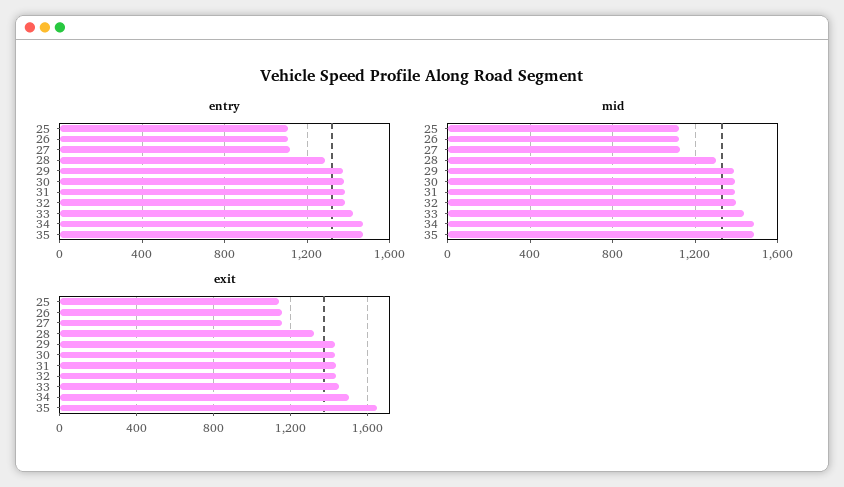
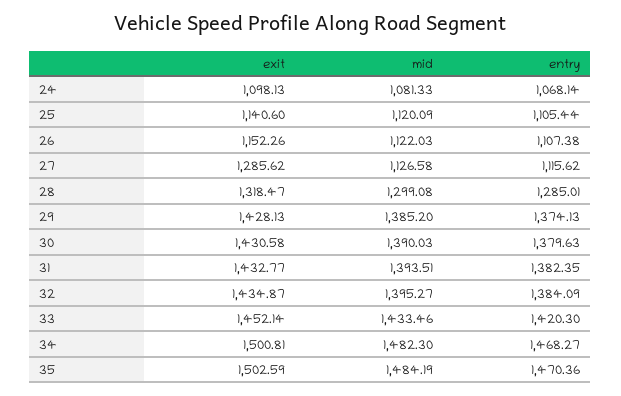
exit, 27: 1150 -> 1285.62
exit, 35: 1650 -> 1502.59
exit, 24: none -> 1098.13
mid, 24: none -> 1081.33
entry, 24: none -> 1068.14

